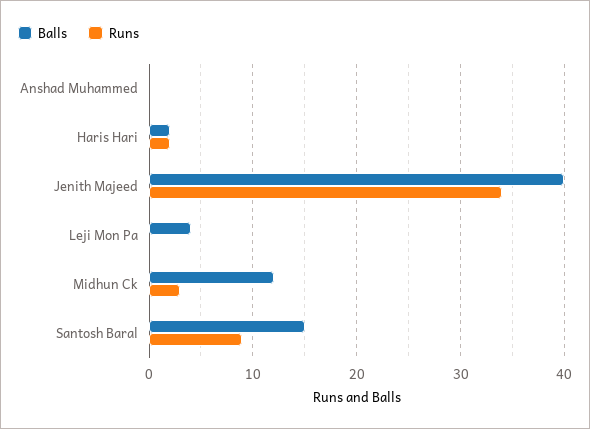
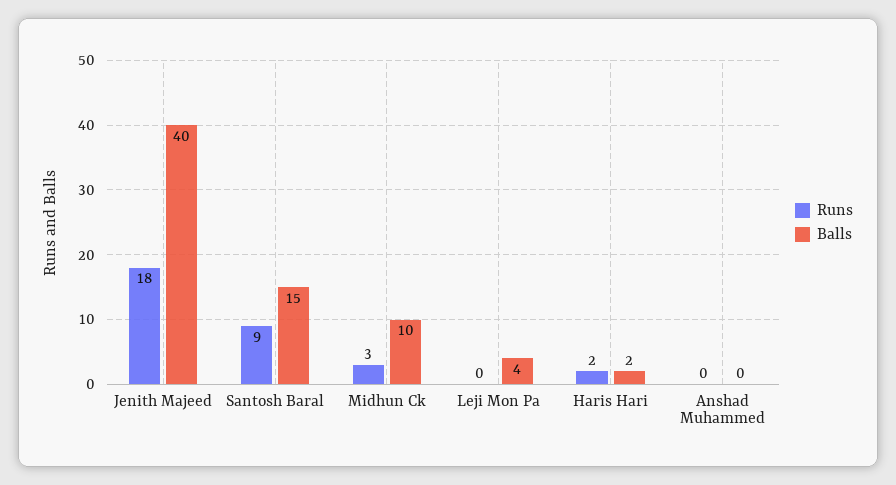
Runs, Jenith Majeed: 34 -> 18
Balls, Midhun Ck: 12 -> 10

